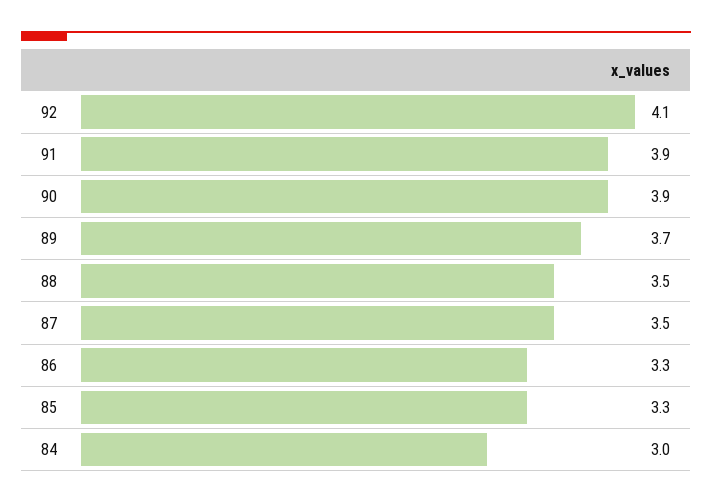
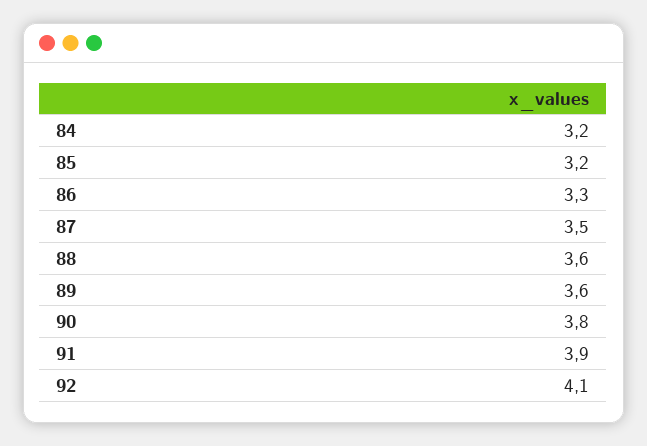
90: 3.9 -> 3.8
89: 3.7 -> 3.6
88: 3.5 -> 3.6
85: 3.3 -> 3.2
84: 3 -> 3.2

